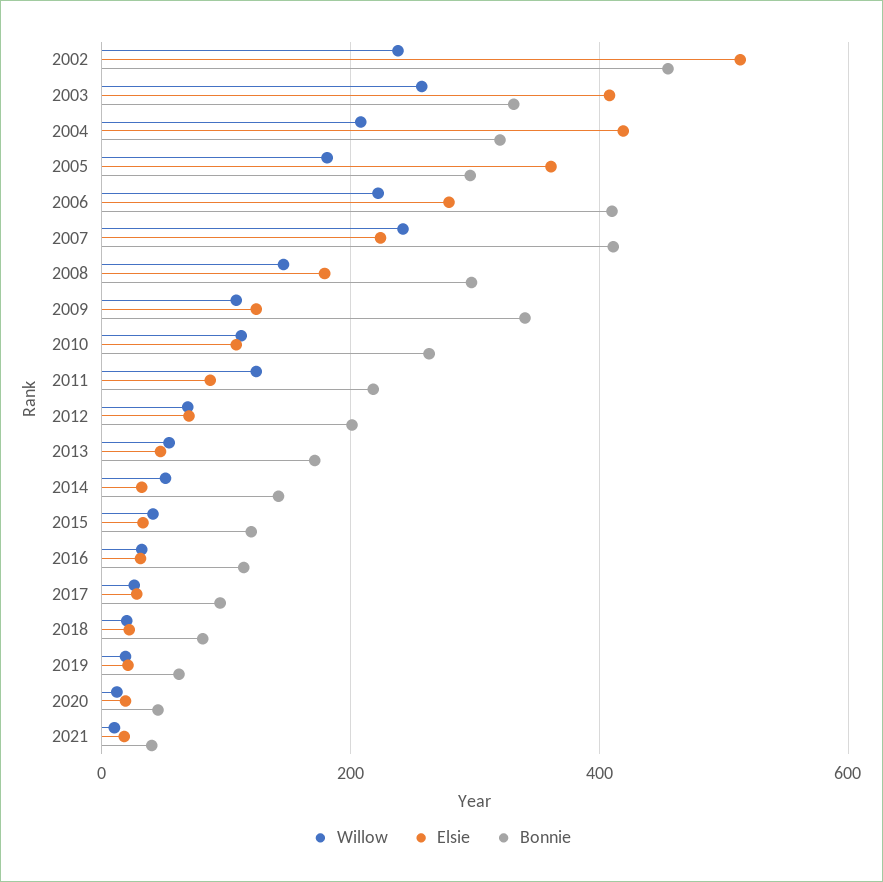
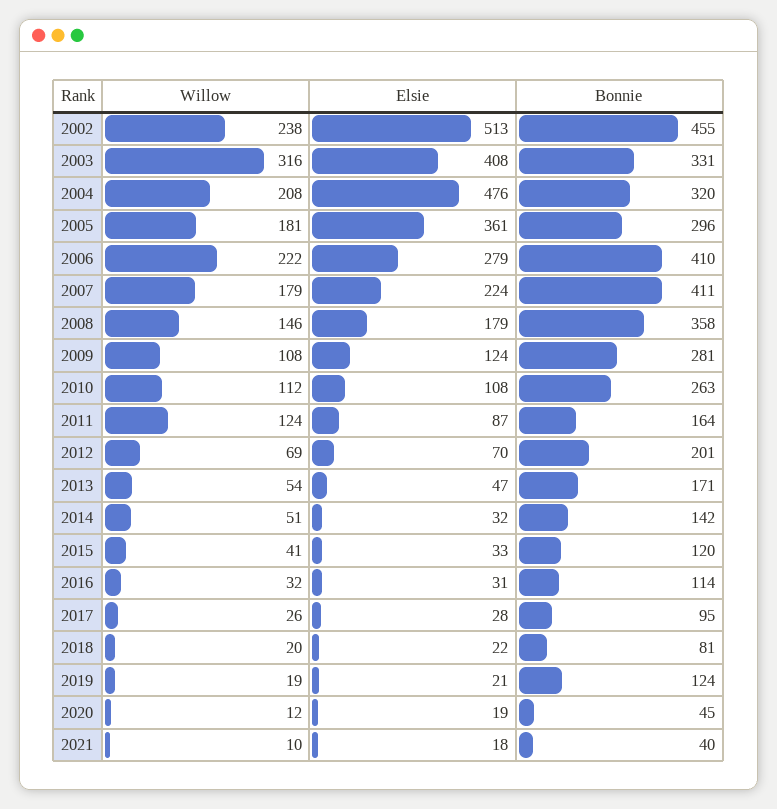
Willow, 2003: 260 -> 316
Elsie, 2004: 420 -> 476
Willow, 2007: 240 -> 179
Bonnie, 2008: 300 -> 358
Bonnie, 2009: 340 -> 281
Bonnie, 2011: 220 -> 164
Bonnie, 2019: 60 -> 124

